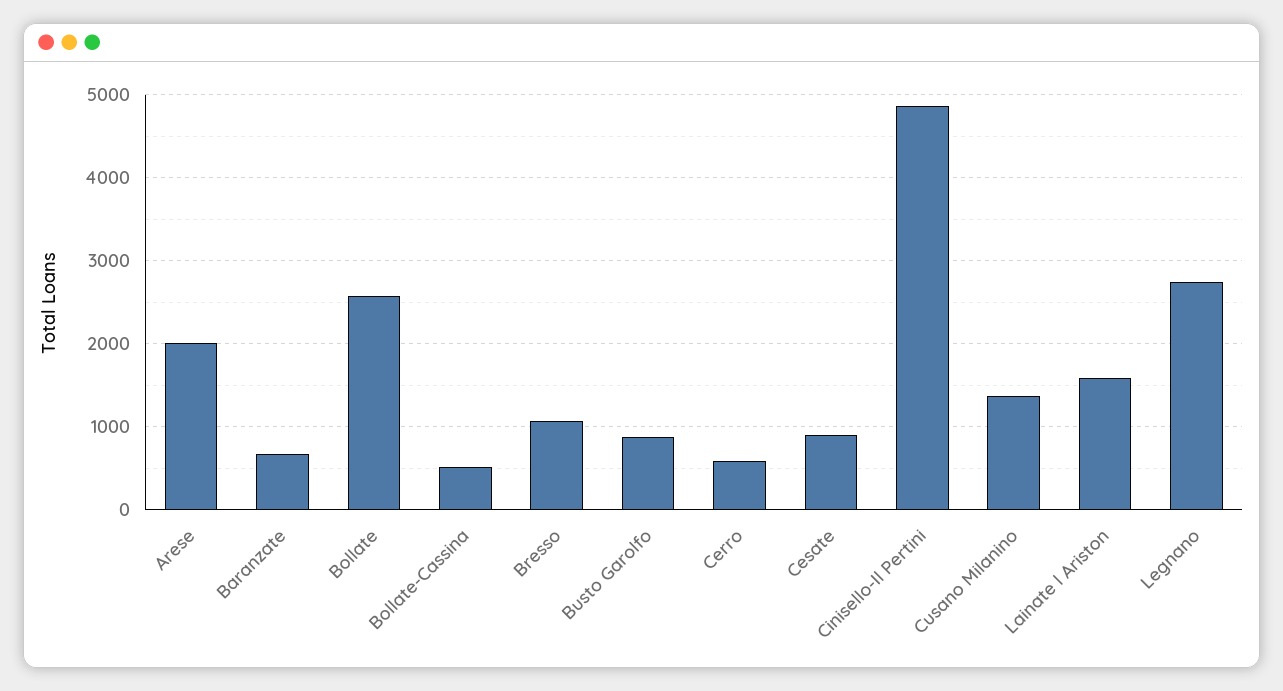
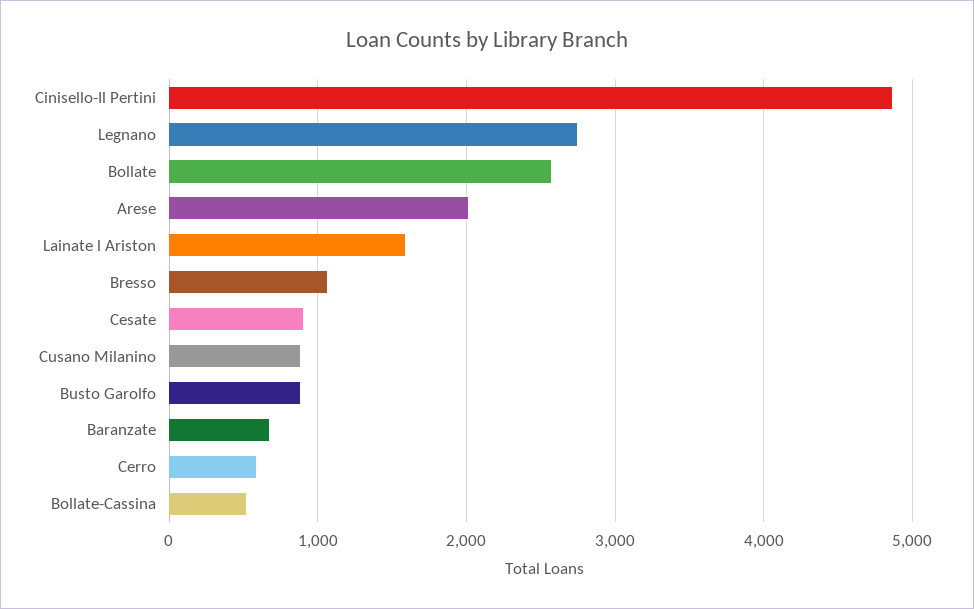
Cusano Milanino: 1400 -> 900

